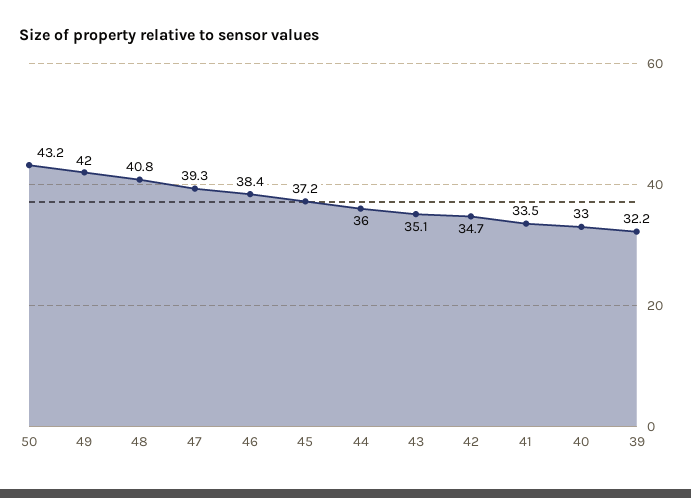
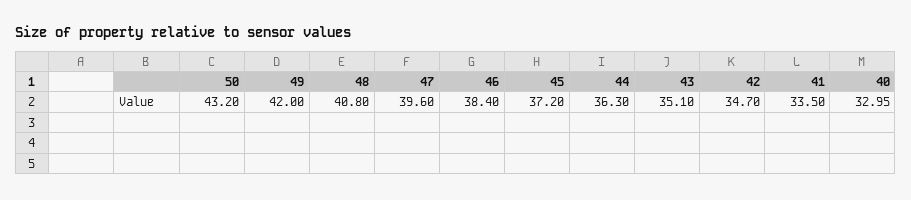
47: 39.3 -> 39.6
44: 36 -> 36.3
39: 32.2 -> none

